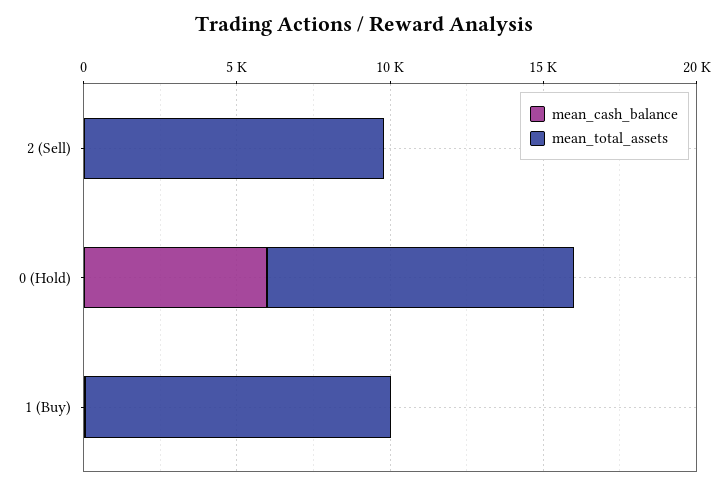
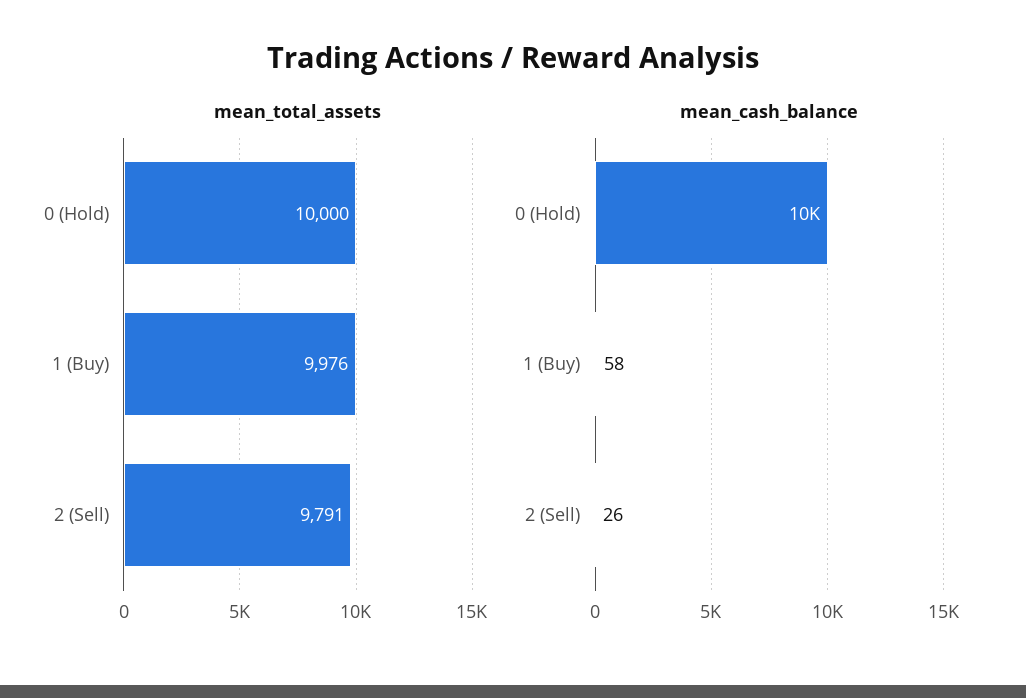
mean_cash_balance, 0 (Hold): 6000 -> 10000

